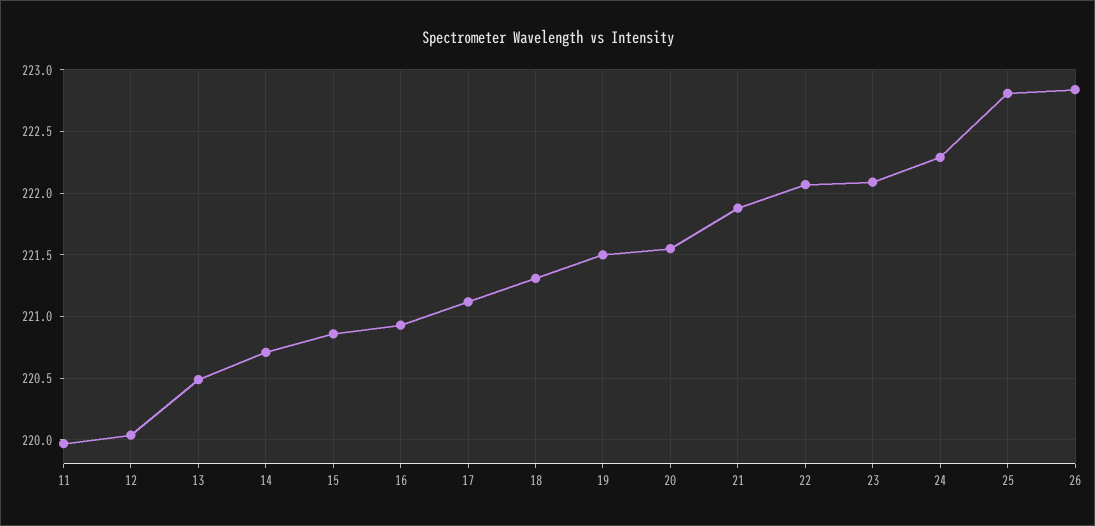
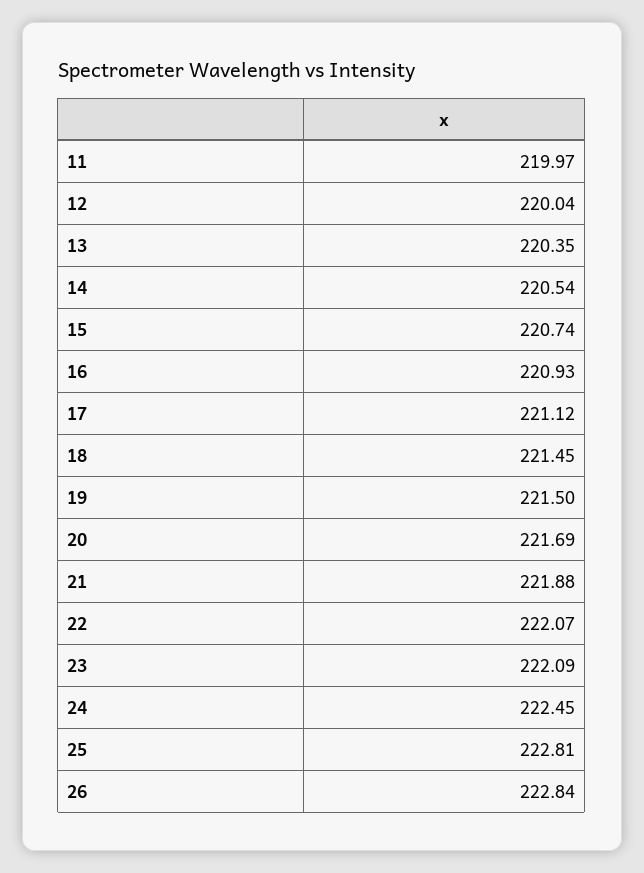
13: 220.5 -> 220.35
14: 220.7 -> 220.54
15: 220.85 -> 220.74
18: 221.3 -> 221.45
20: 221.55 -> 221.69
24: 222.3 -> 222.45

